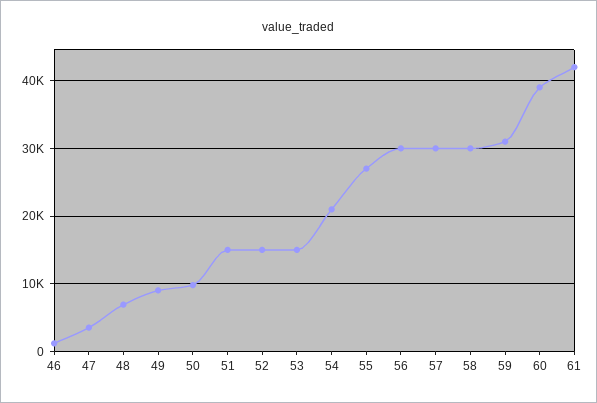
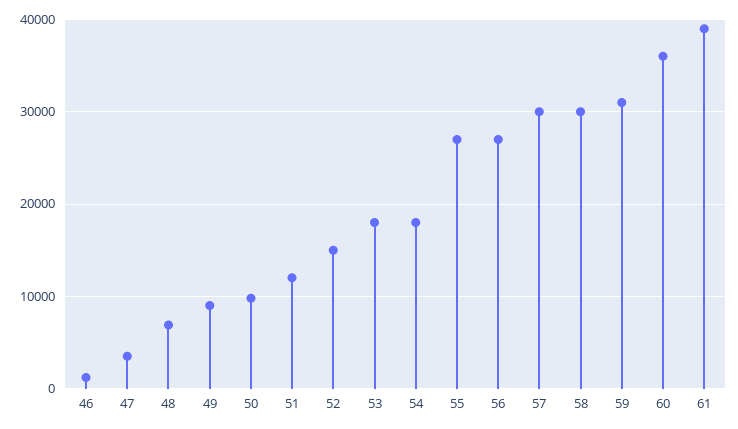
51: 15000 -> 12000
53: 15000 -> 18000
54: 21000 -> 18000
56: 30000 -> 27000
60: 39000 -> 36000
61: 42000 -> 39000

